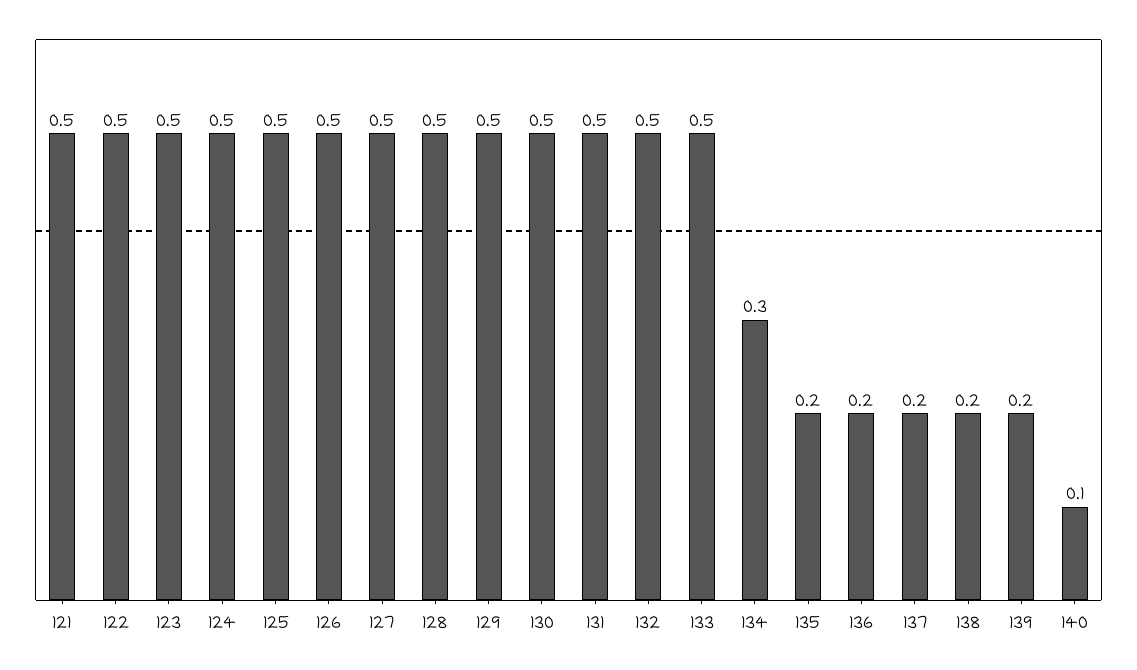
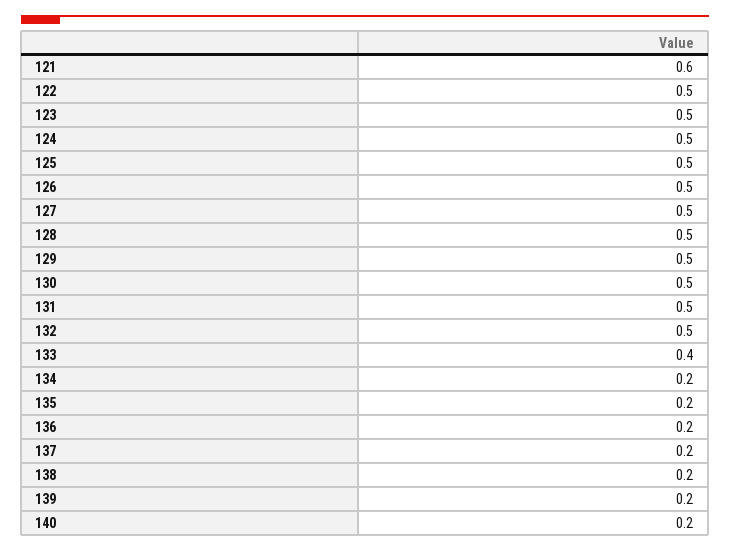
121: 0.5 -> 0.6
133: 0.5 -> 0.4
134: 0.3 -> 0.2
140: 0.1 -> 0.2

